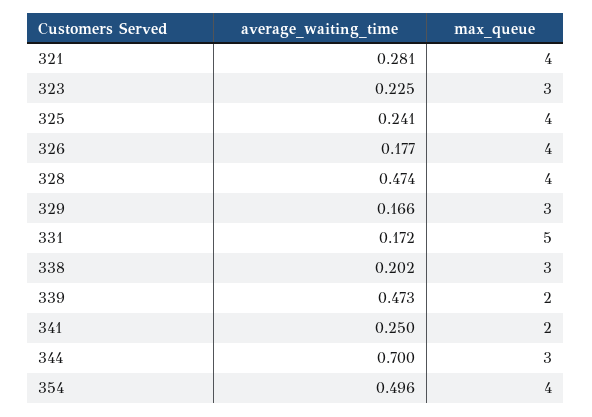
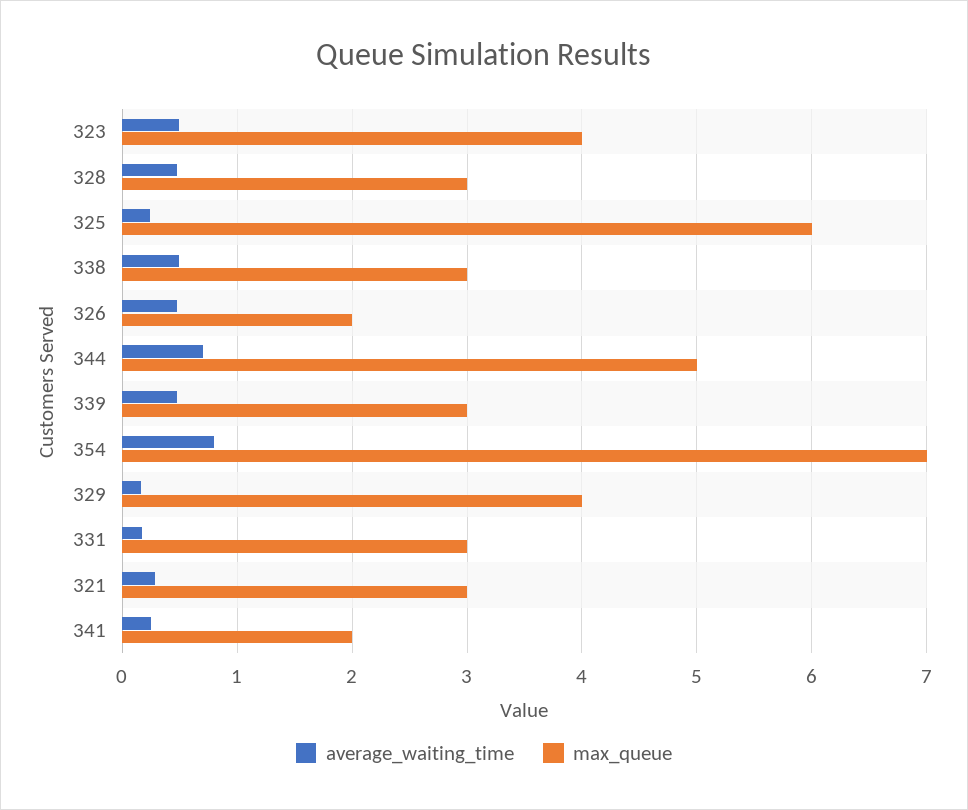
max_queue, 321: 4 -> 3
average_waiting_time, 323: 0.225 -> 0.5
max_queue, 323: 3 -> 4
max_queue, 325: 4 -> 6
average_waiting_time, 326: 0.177 -> 0.5
max_queue, 326: 4 -> 2
max_queue, 328: 4 -> 3
max_queue, 329: 3 -> 4
max_queue, 331: 5 -> 3
average_waiting_time, 338: 0.202 -> 0.5
max_queue, 339: 2 -> 3
max_queue, 344: 3 -> 5
average_waiting_time, 354: 0.496 -> 0.8
max_queue, 354: 4 -> 7

